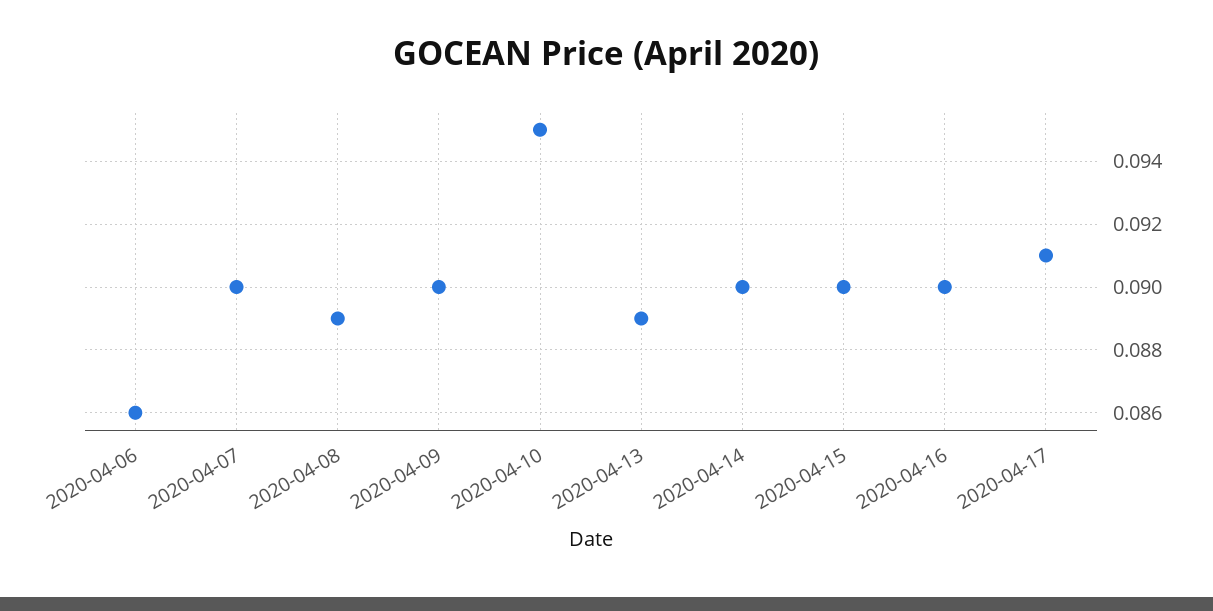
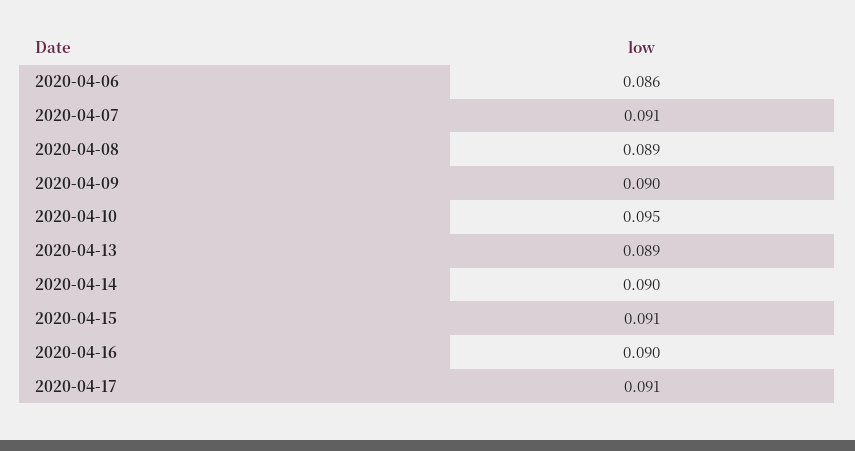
2020-04-07: 0.09 -> 0.091
2020-04-15: 0.09 -> 0.091

